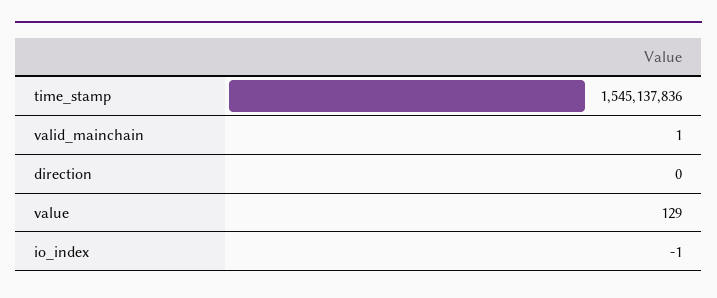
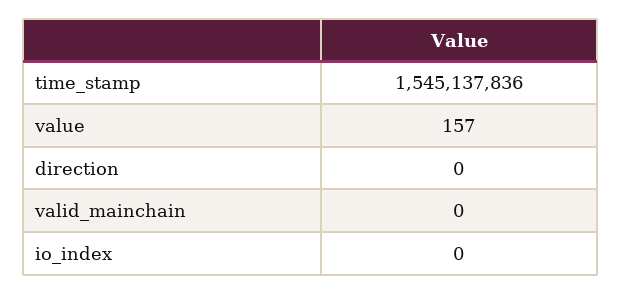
valid_mainchain: 1 -> 0
value: 129 -> 157
io_index: -1 -> 0

